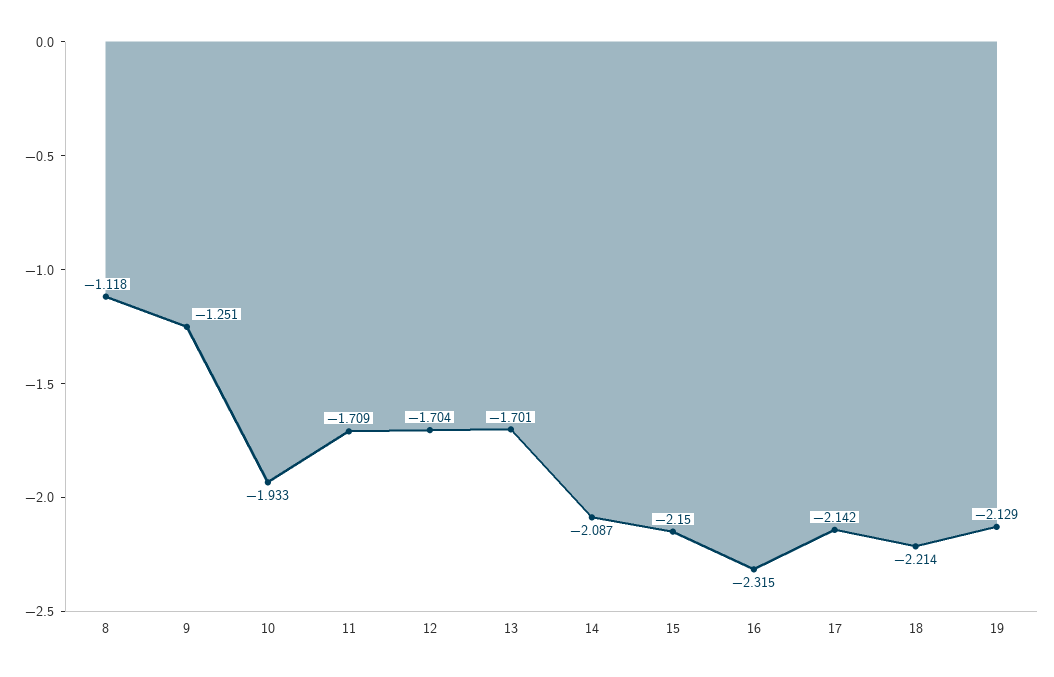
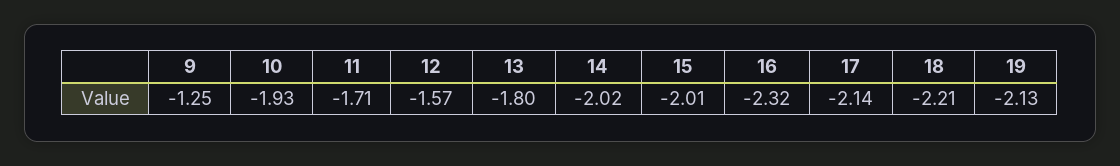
8: -1.118 -> none
12: -1.704 -> -1.57
13: -1.701 -> -1.8
14: -2.087 -> -2.02
15: -2.15 -> -2.01

